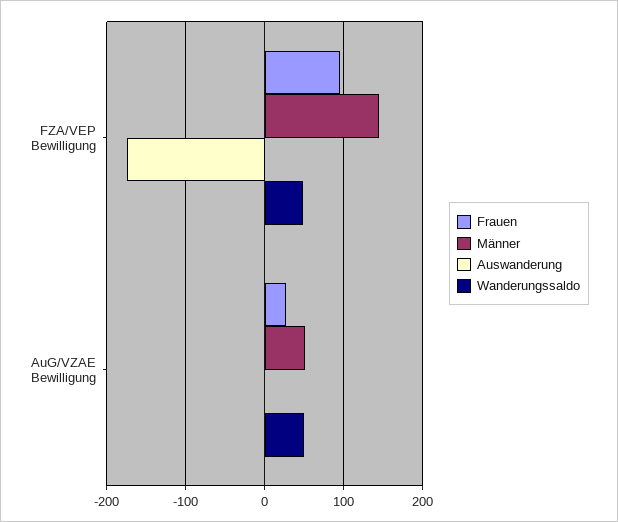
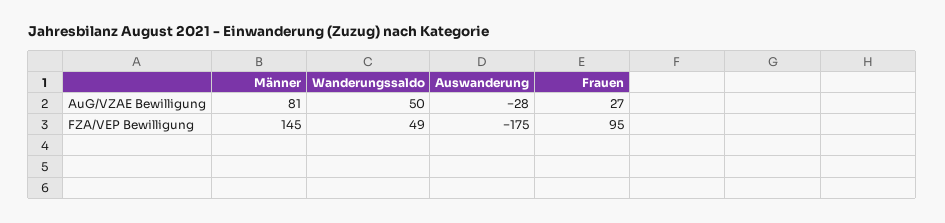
Männer, AuG/VZAE Bewilligung: 50 -> 81
Auswanderung, AuG/VZAE Bewilligung: 0 -> -28

